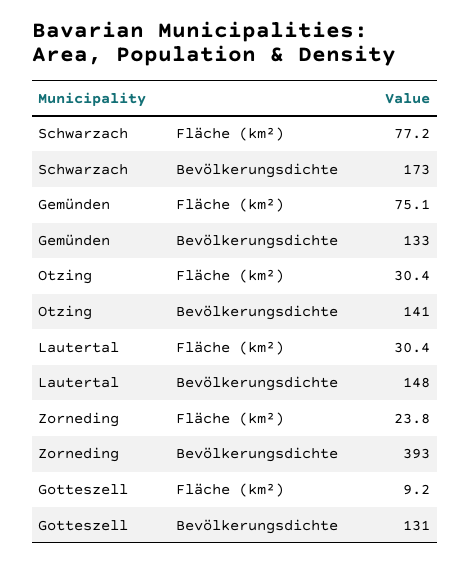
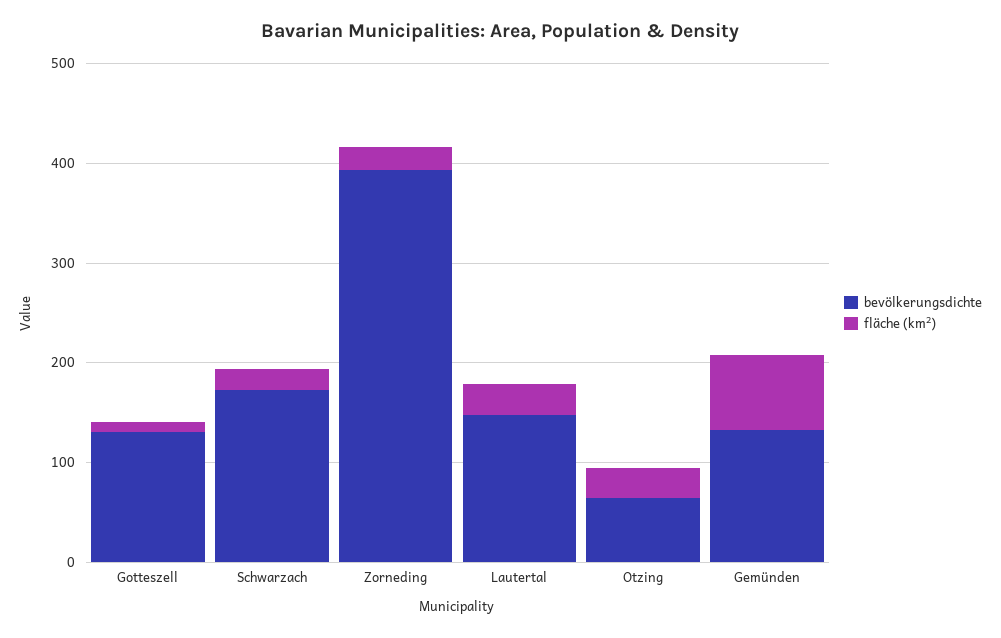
Fläche (km²), Schwarzach: 77.2 -> 20
Bevölkerungsdichte, Otzing: 141 -> 60

